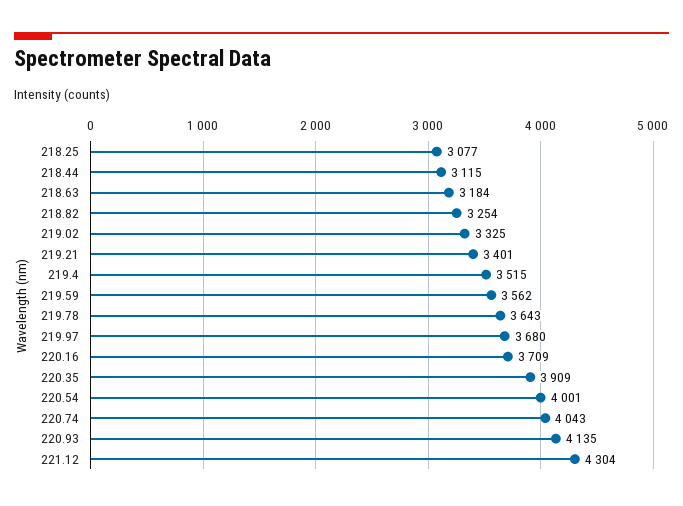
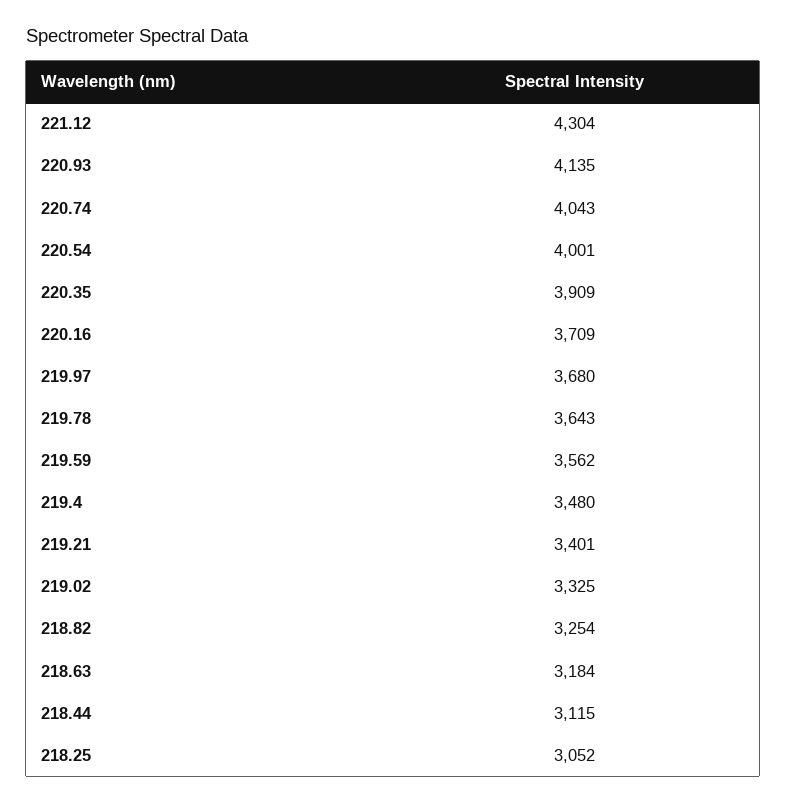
218.25: 3077 -> 3052
219.4: 3515 -> 3480

